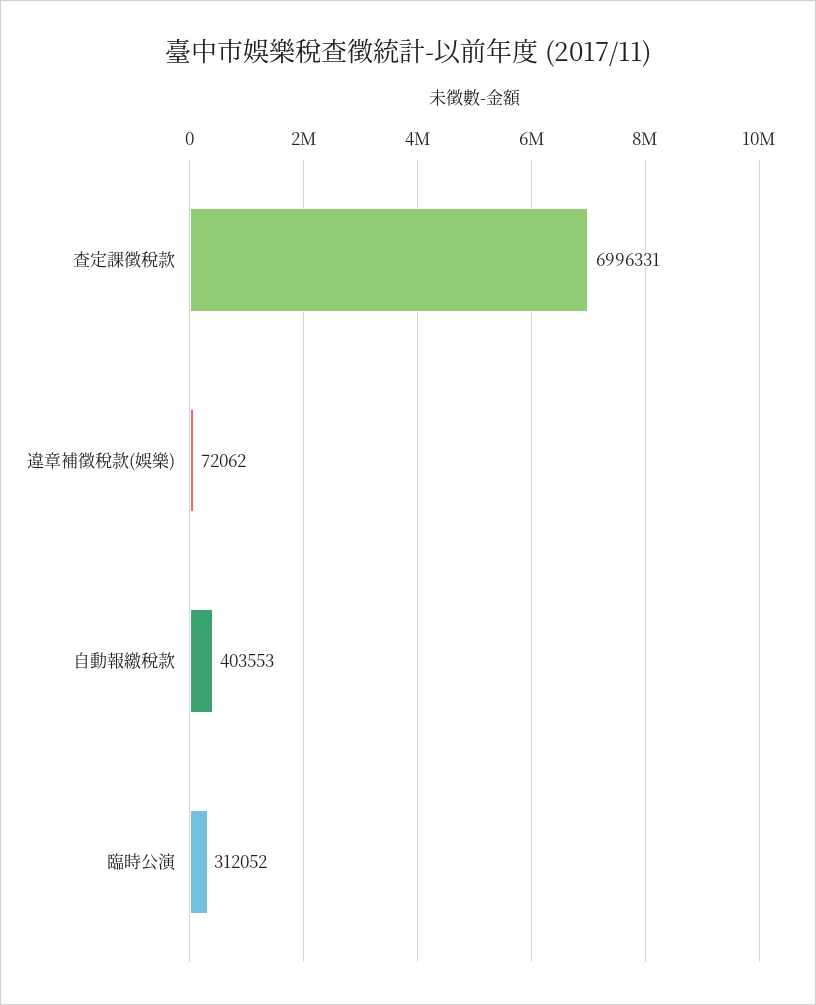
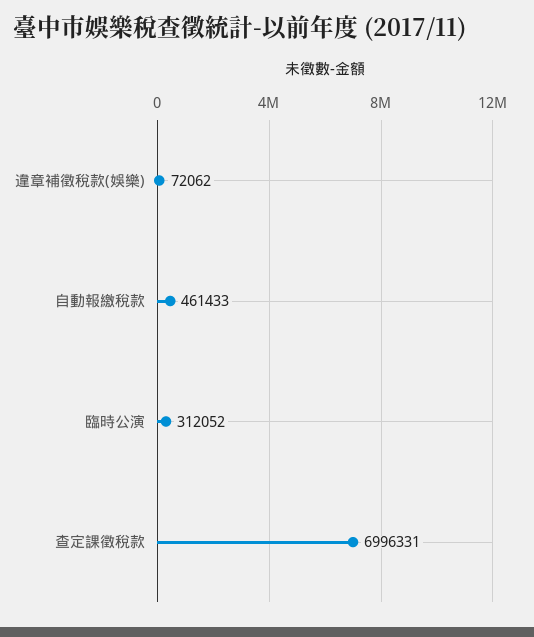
自動報繳稅款: 403553 -> 461433

